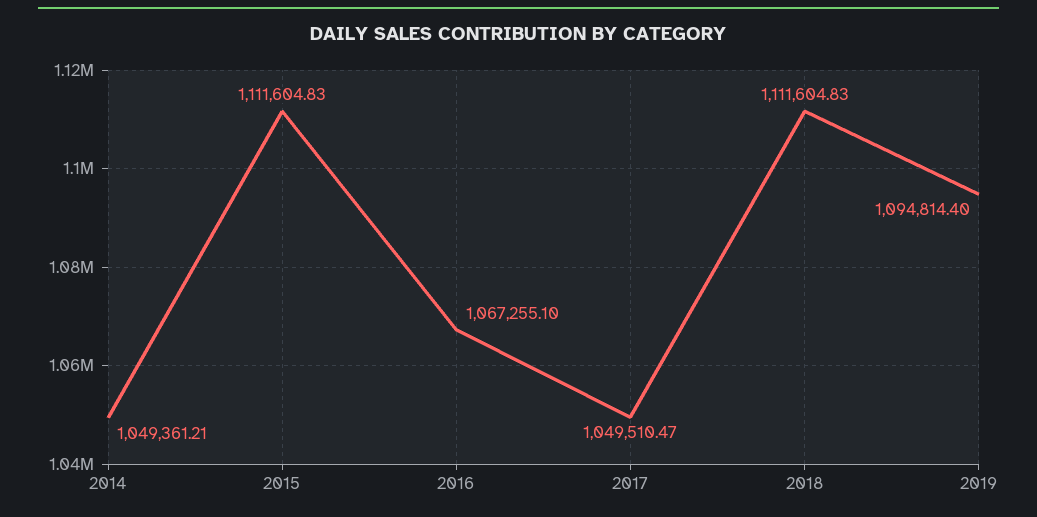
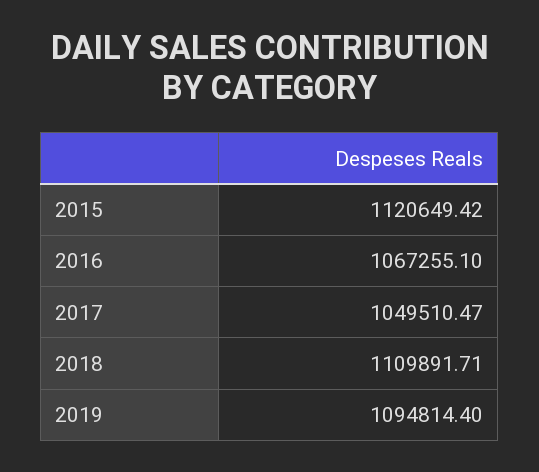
2014: 1049361.21 -> none
2015: 1111604.83 -> 1120649.42
2018: 1111604.83 -> 1109891.71

